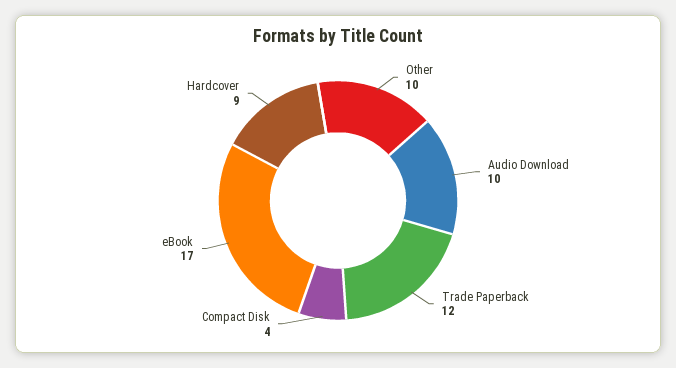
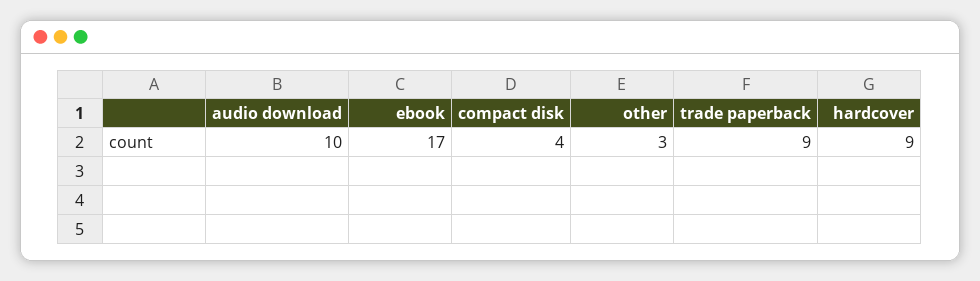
Other: 10 -> 3
Trade Paperback: 12 -> 9

